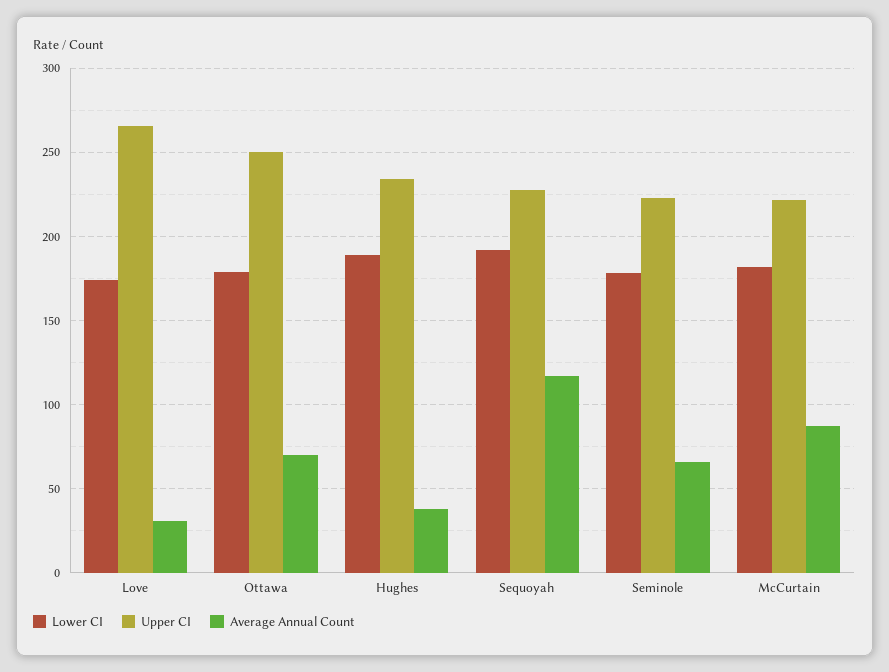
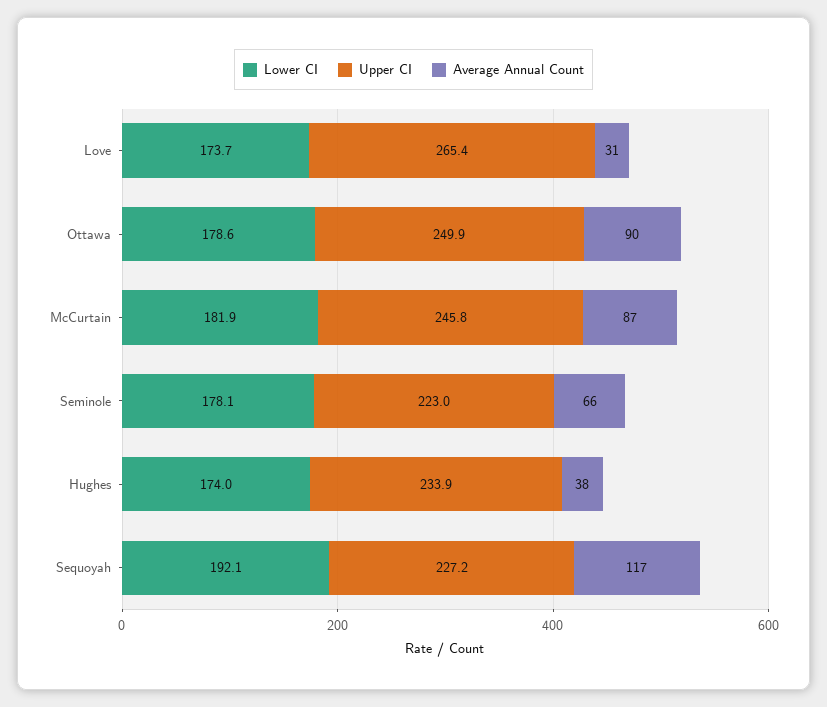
Average Annual Count, Ottawa: 70 -> 90
Lower CI, Hughes: 190 -> 174
Upper CI, McCurtain: 220 -> 245.8

